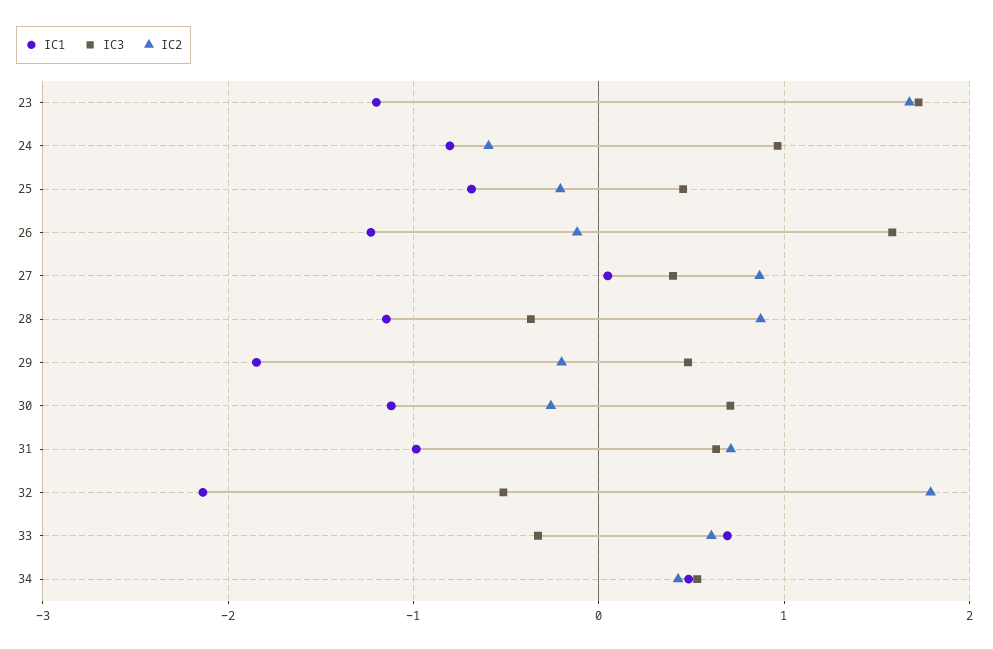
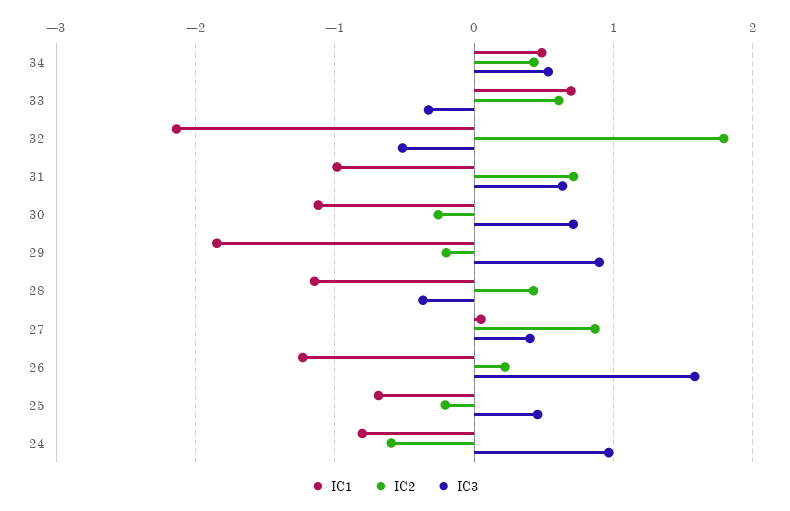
IC1, 23: -1.2 -> none
IC3, 23: 1.7 -> none
IC2, 23: 1.7 -> none
IC2, 26: -0.1 -> 0.2
IC2, 28: 0.9 -> 0.4
IC3, 29: 0.5 -> 0.9

